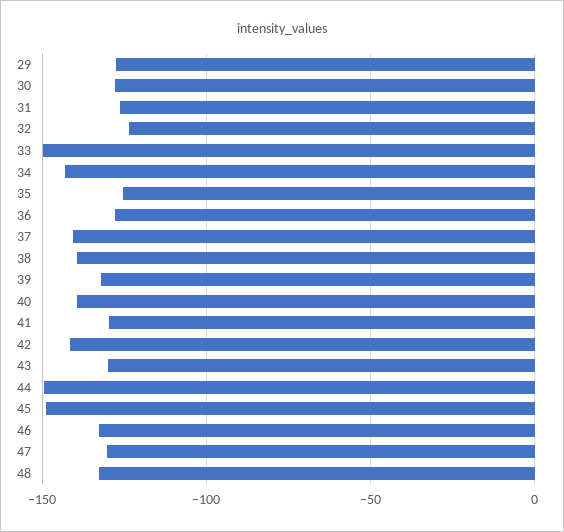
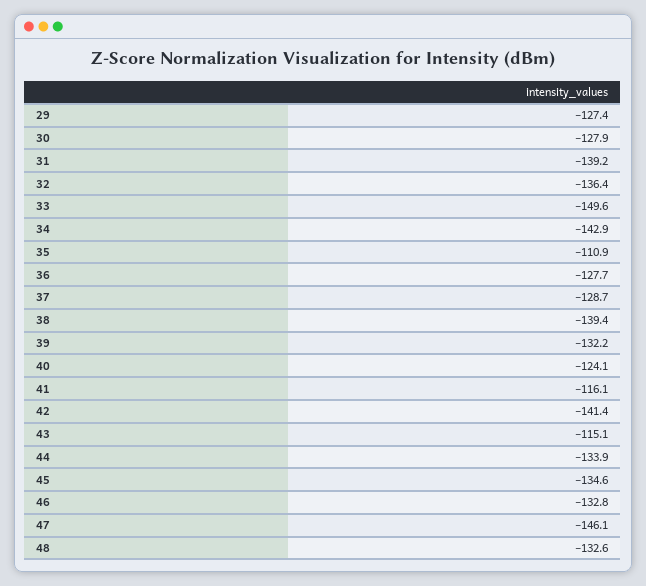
31: -125 -> -139.2
32: -125 -> -136.4
35: -125 -> -110.9
37: -140 -> -128.7
40: -140 -> -124.1
41: -130 -> -116.1
43: -130 -> -115.1
44: -150 -> -133.9
45: -150 -> -134.6
47: -130 -> -146.1

